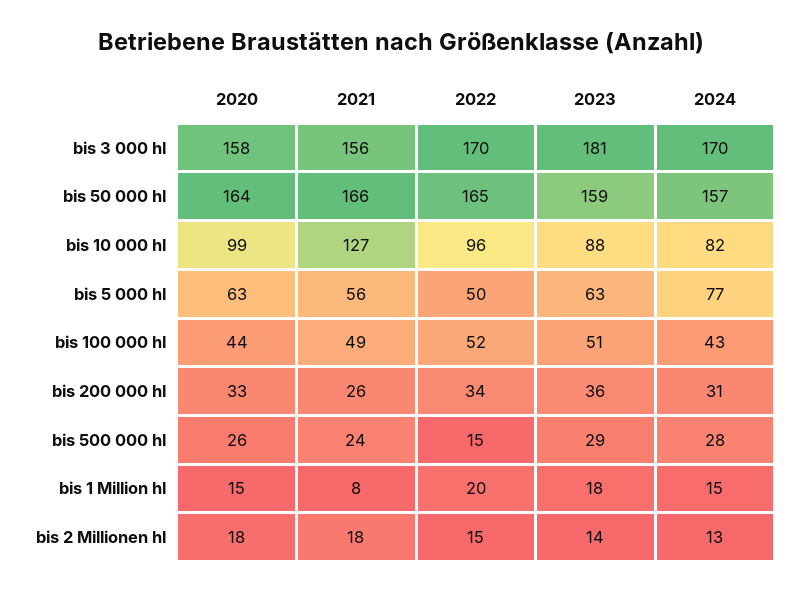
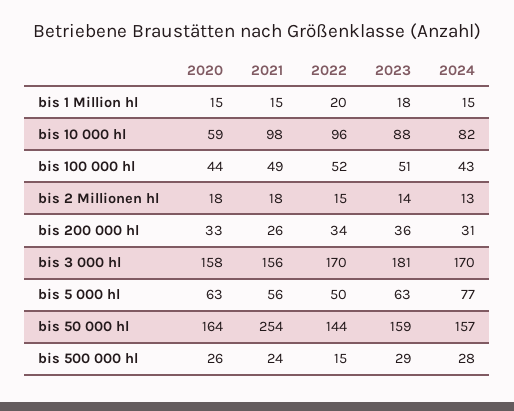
2021, bis 50 000 hl: 166 -> 254
2022, bis 50 000 hl: 165 -> 144
2020, bis 10 000 hl: 99 -> 59
2021, bis 10 000 hl: 127 -> 98
2021, bis 1 Million hl: 8 -> 15

